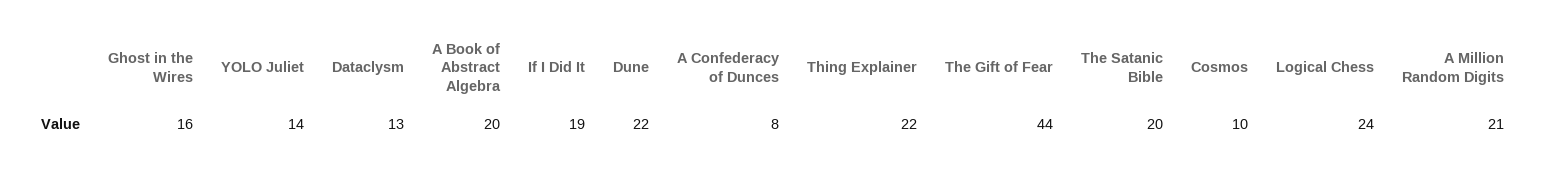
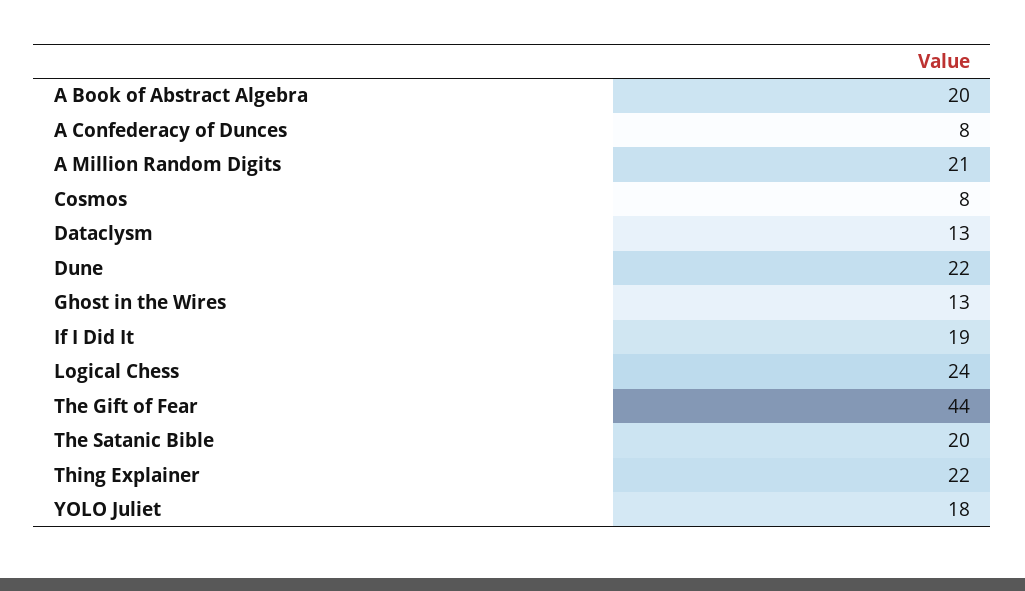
Ghost in the Wires: 16 -> 13
YOLO Juliet: 14 -> 18
Cosmos: 10 -> 8

